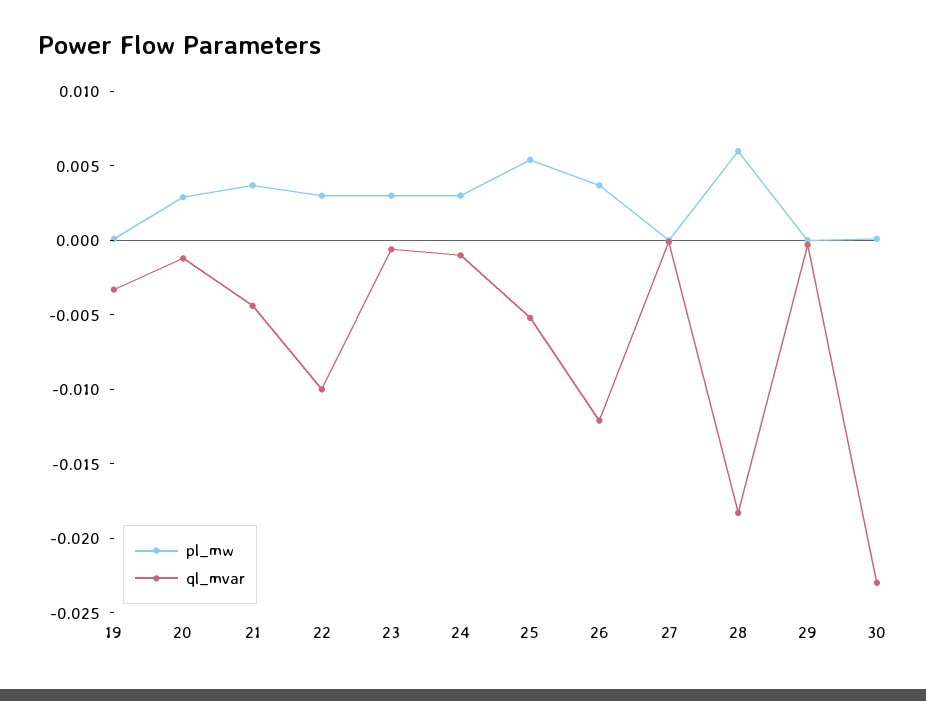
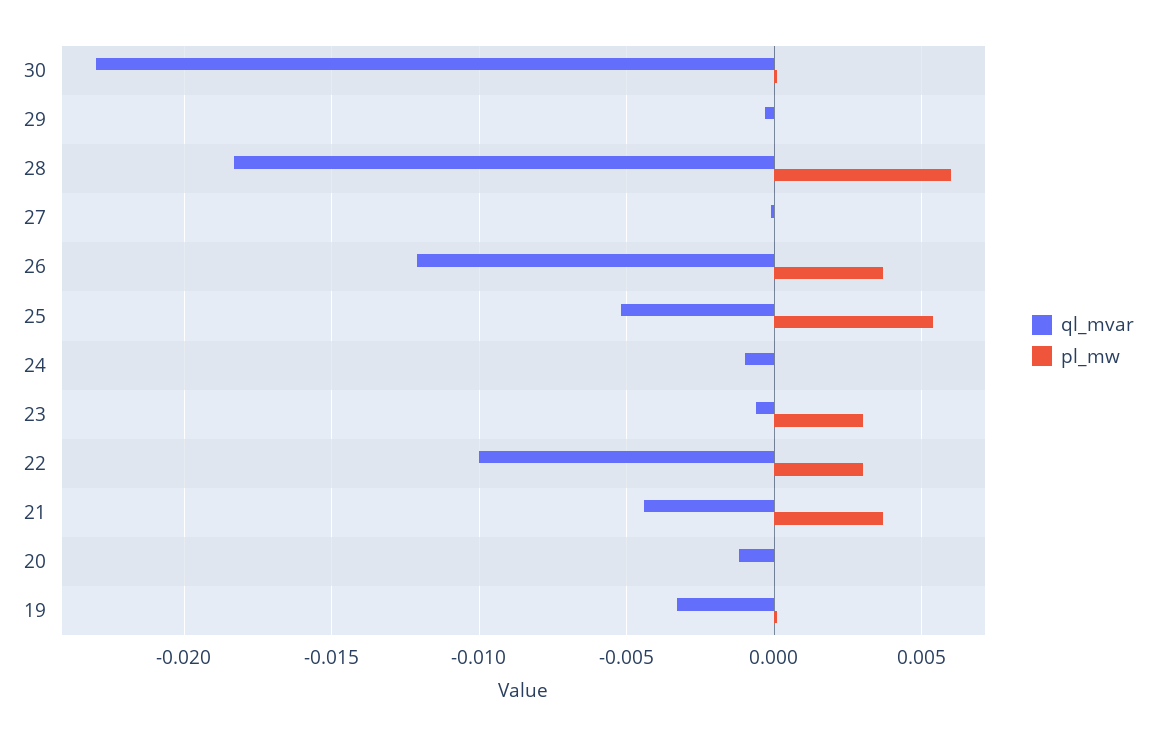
pl_mw, 20: 0.003 -> 0
pl_mw, 24: 0.003 -> 0

